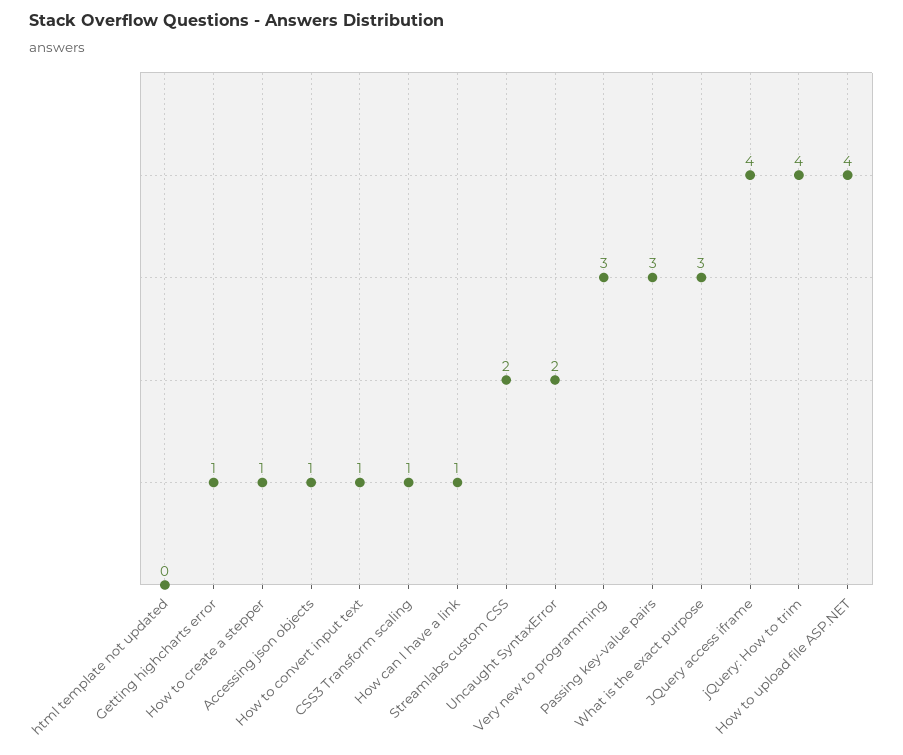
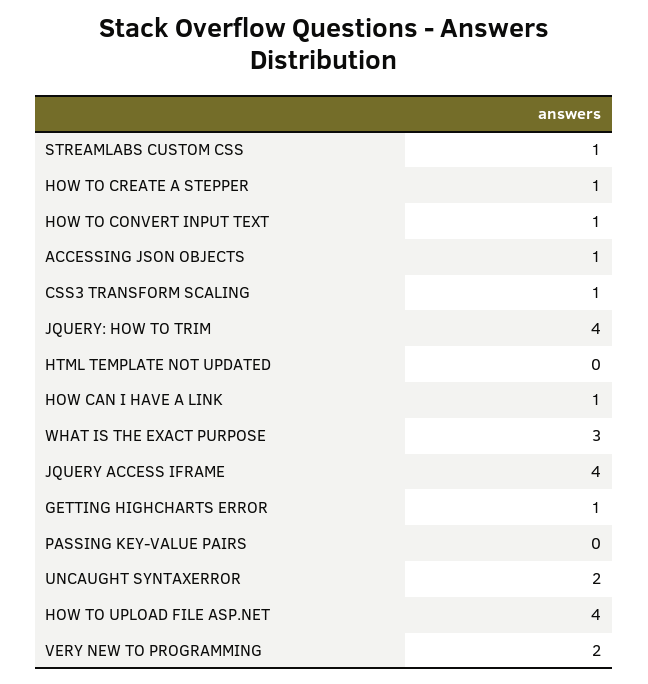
Streamlabs custom CSS: 2 -> 1
Very new to programming: 3 -> 2
Passing key-value pairs: 3 -> 0

